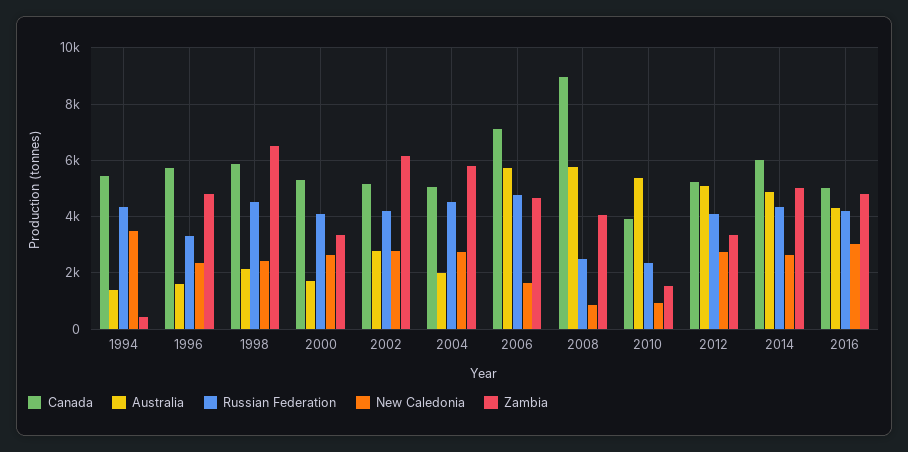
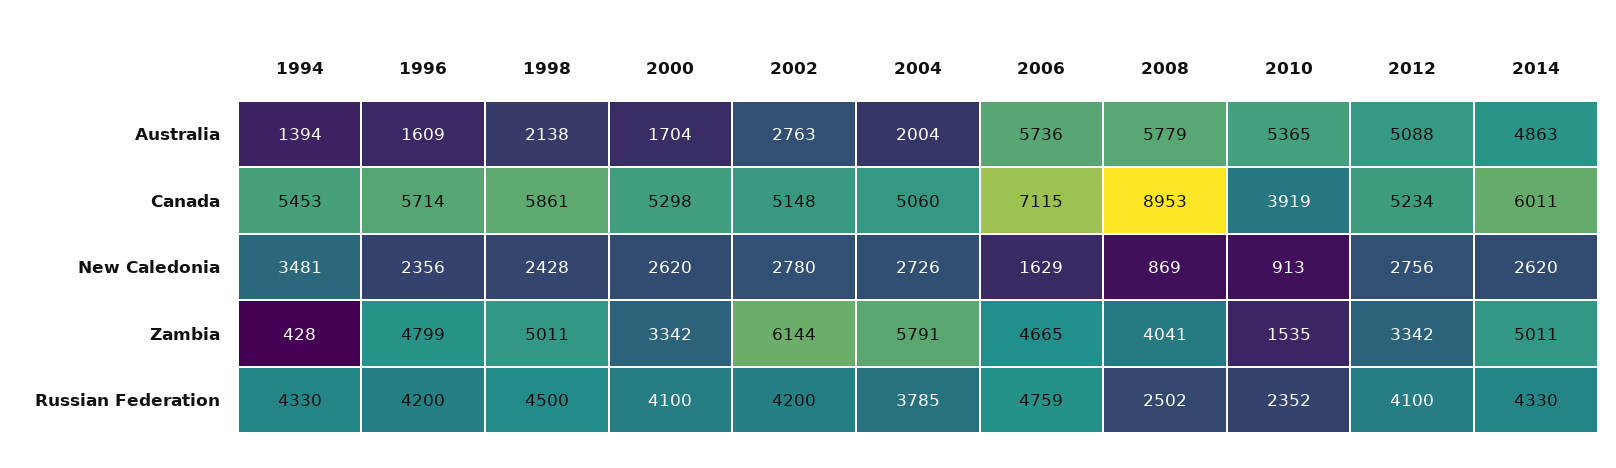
Russian Federation, 1996: 3250 -> 4200
Zambia, 1998: 6500 -> 5011
Russian Federation, 2004: 4500 -> 3785
Canada, 2016: 5000 -> none
Australia, 2016: 4250 -> none
Russian Federation, 2016: 4250 -> none
New Caledonia, 2016: 3000 -> none
Zambia, 2016: 4750 -> none

